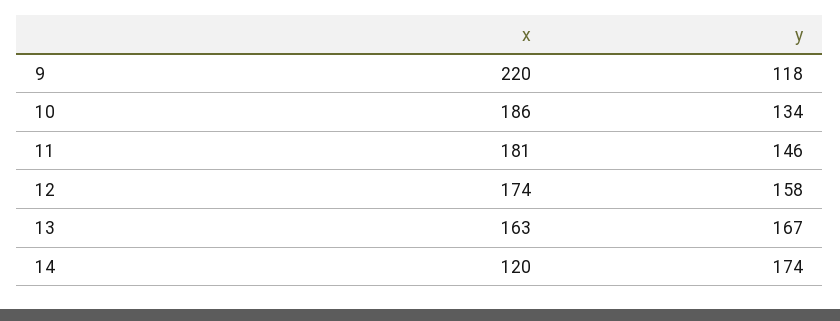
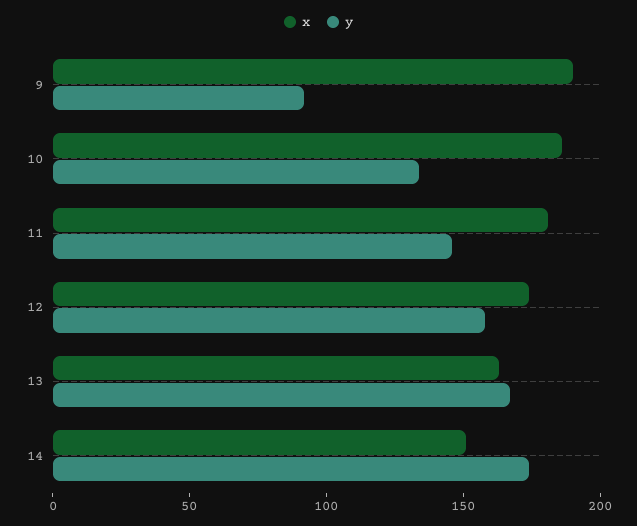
x, 9: 220 -> 190
y, 9: 118 -> 90
x, 14: 120 -> 150

